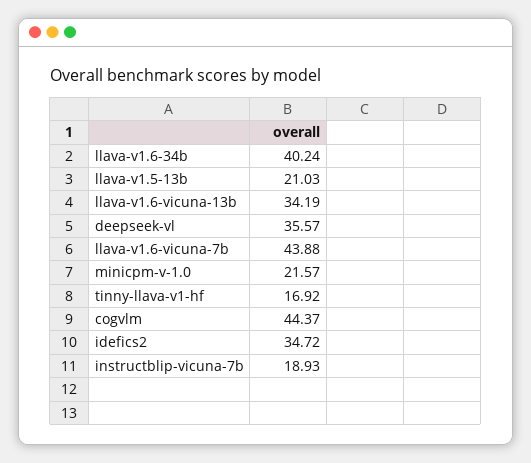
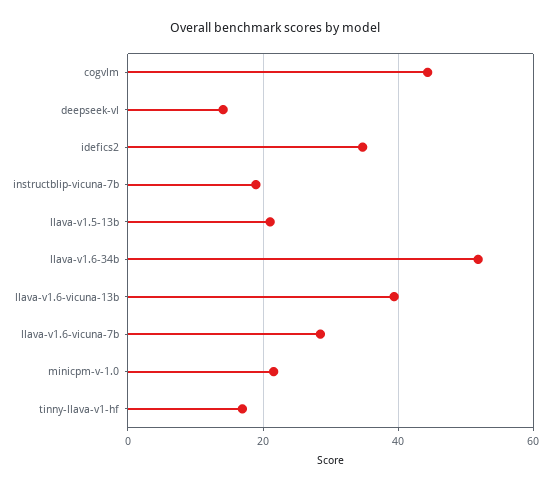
llava-v1.6-34b: 40.24 -> 52
llava-v1.6-vicuna-13b: 34.19 -> 40
deepseek-vl: 35.57 -> 14
llava-v1.6-vicuna-7b: 43.88 -> 28

